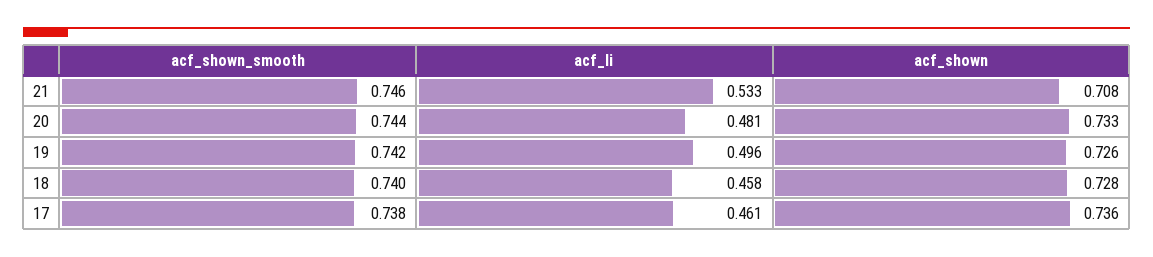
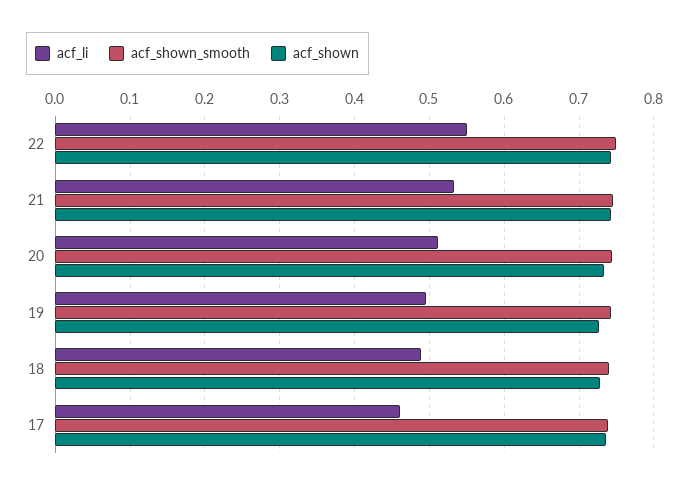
acf_shown, 21: 0.708 -> 0.74
acf_li, 20: 0.481 -> 0.51
acf_li, 18: 0.458 -> 0.49
acf_li, 22: none -> 0.55
acf_shown_smooth, 22: none -> 0.75
acf_shown, 22: none -> 0.74

